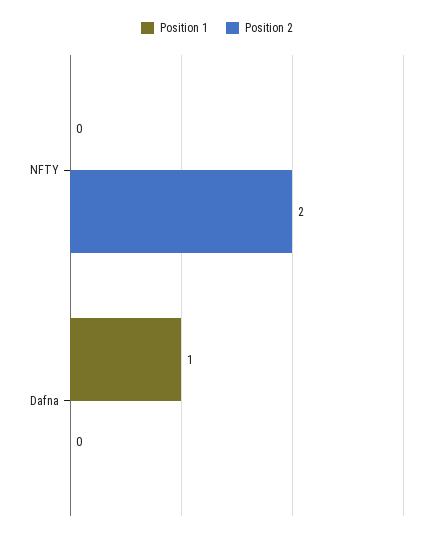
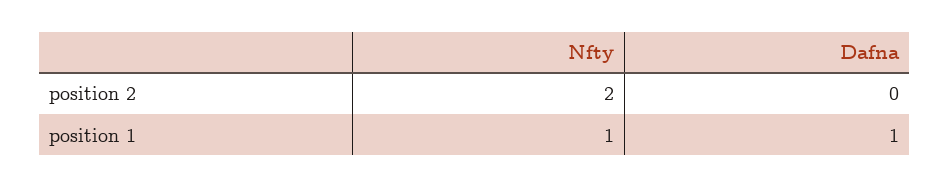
Position 1, NFTY: 0 -> 1

